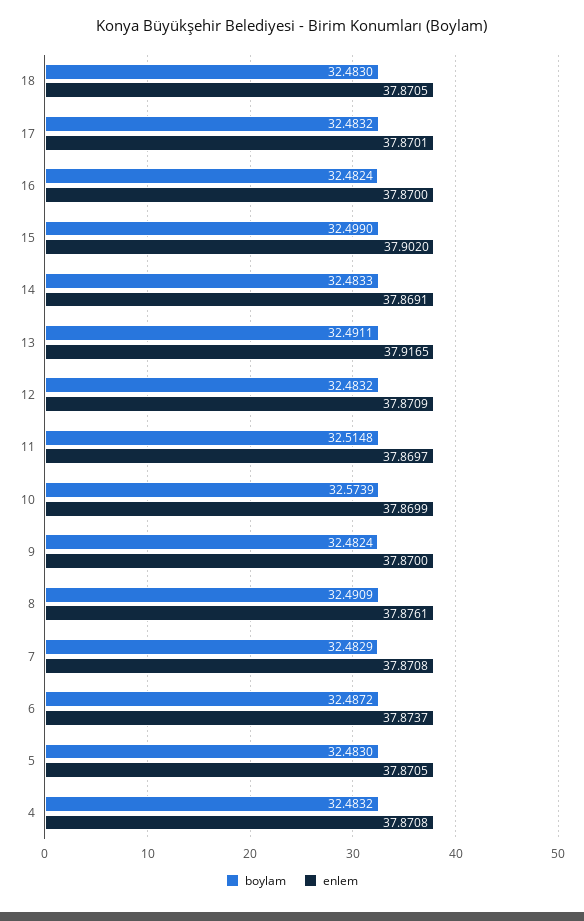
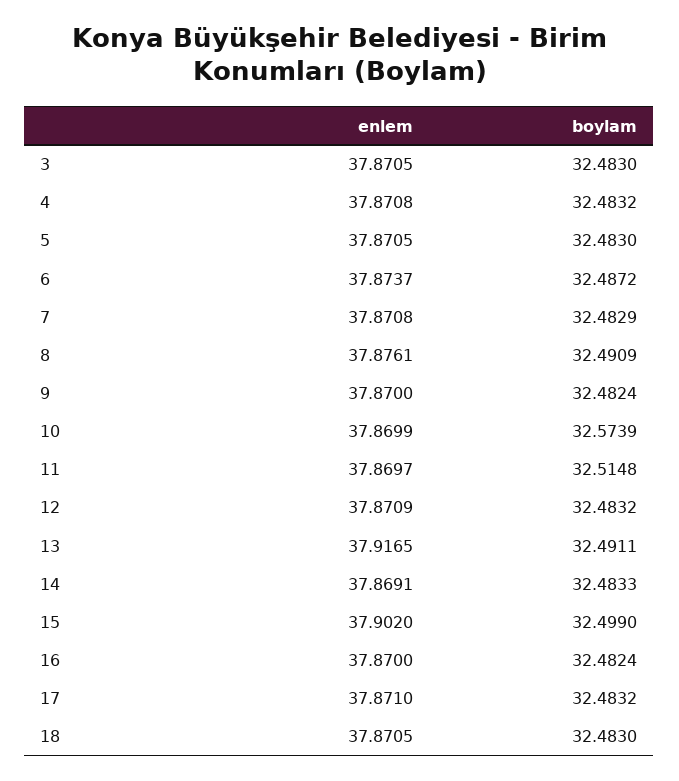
enlem, 17: 37.8701 -> 37.871
enlem, 3: none -> 37.8705
boylam, 3: none -> 32.483

